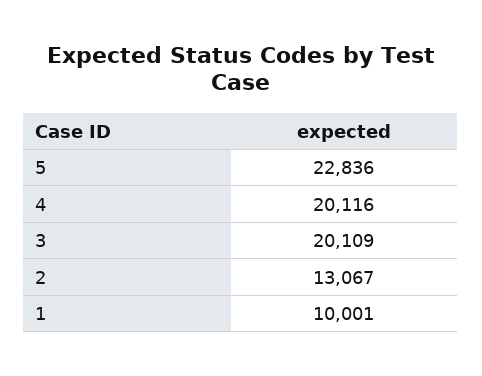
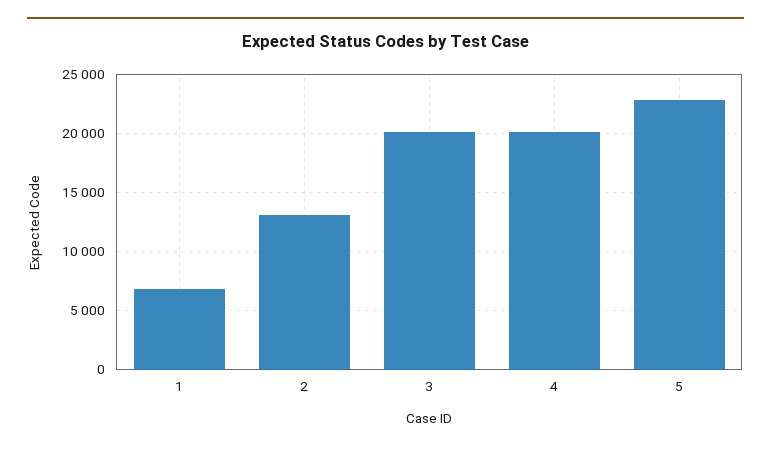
1: 10001 -> 7000

